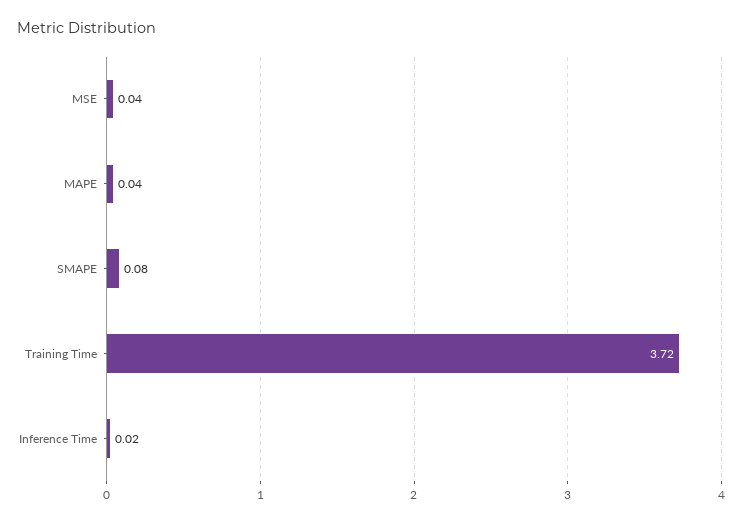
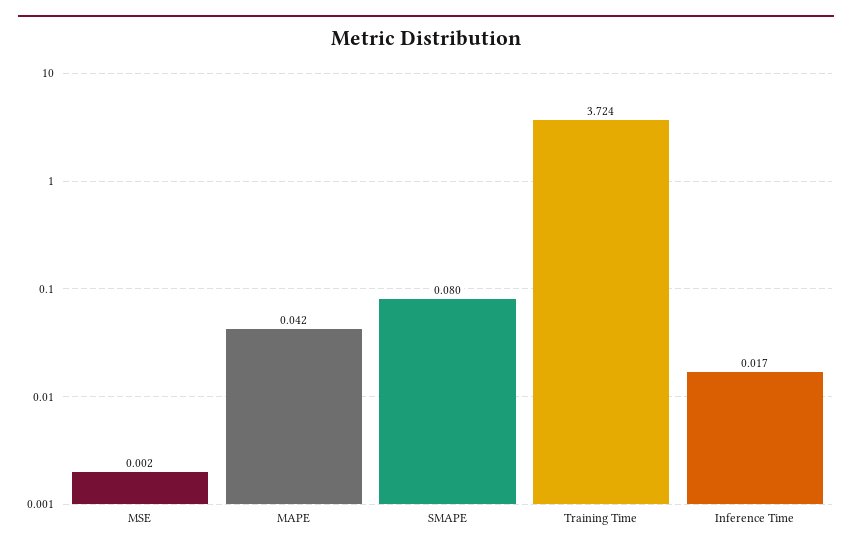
MSE: 0.04 -> 0.002

